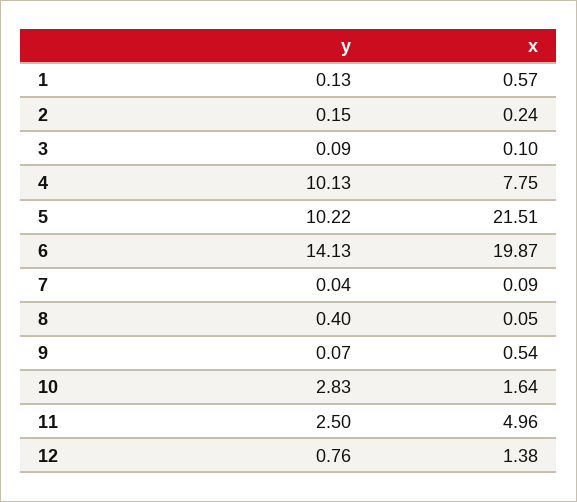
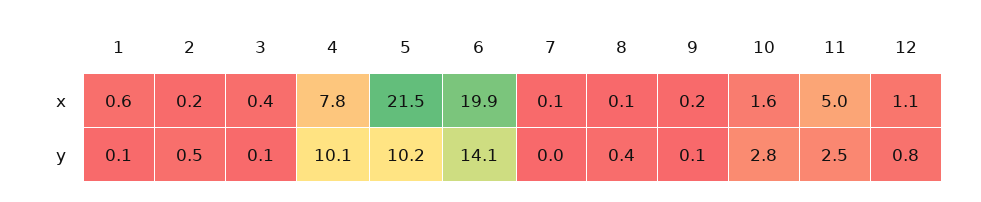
y, 2: 0.15 -> 0.5
x, 3: 0.1 -> 0.4
x, 9: 0.54 -> 0.2
x, 12: 1.38 -> 1.1

